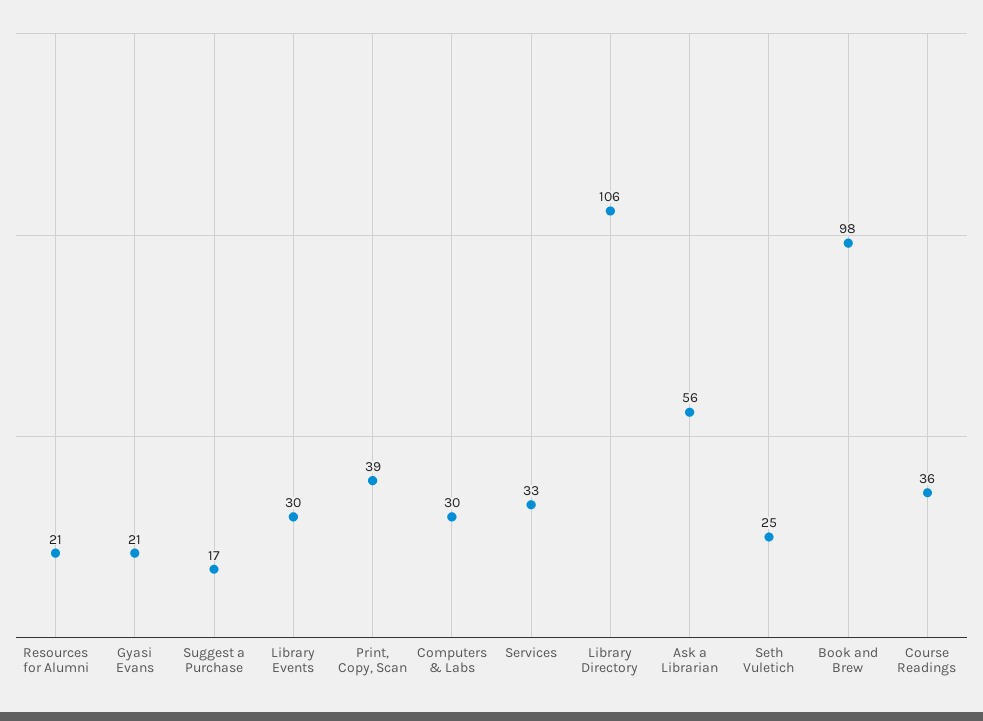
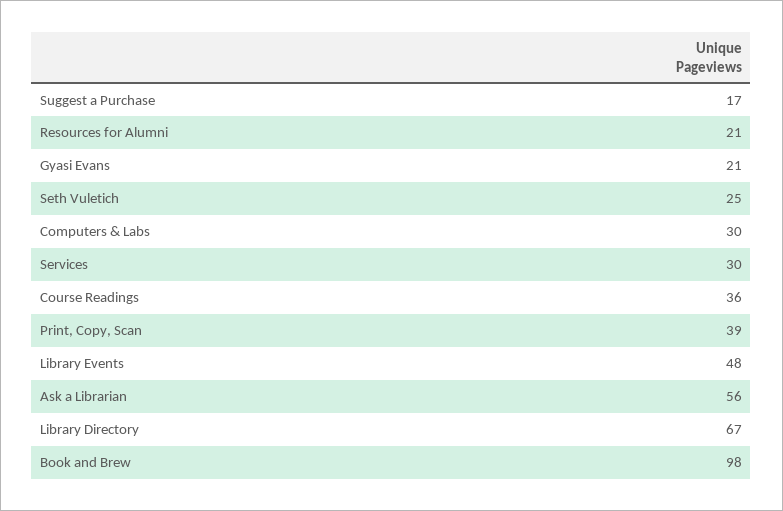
Library Events: 30 -> 48
Services: 33 -> 30
Library Directory: 106 -> 67

